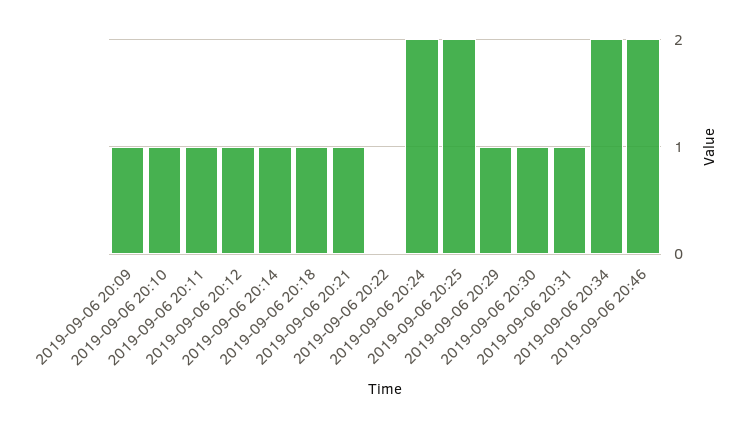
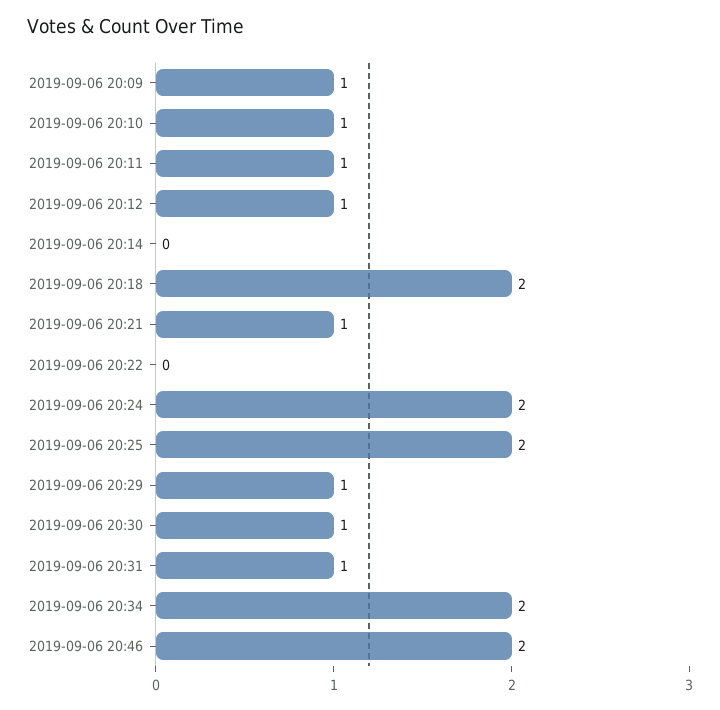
2019-09-06 20:14: 1 -> 0
2019-09-06 20:18: 1 -> 2

